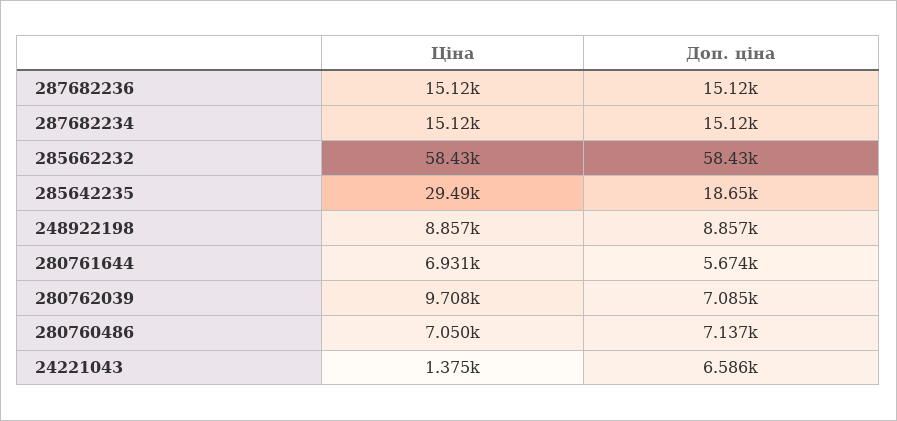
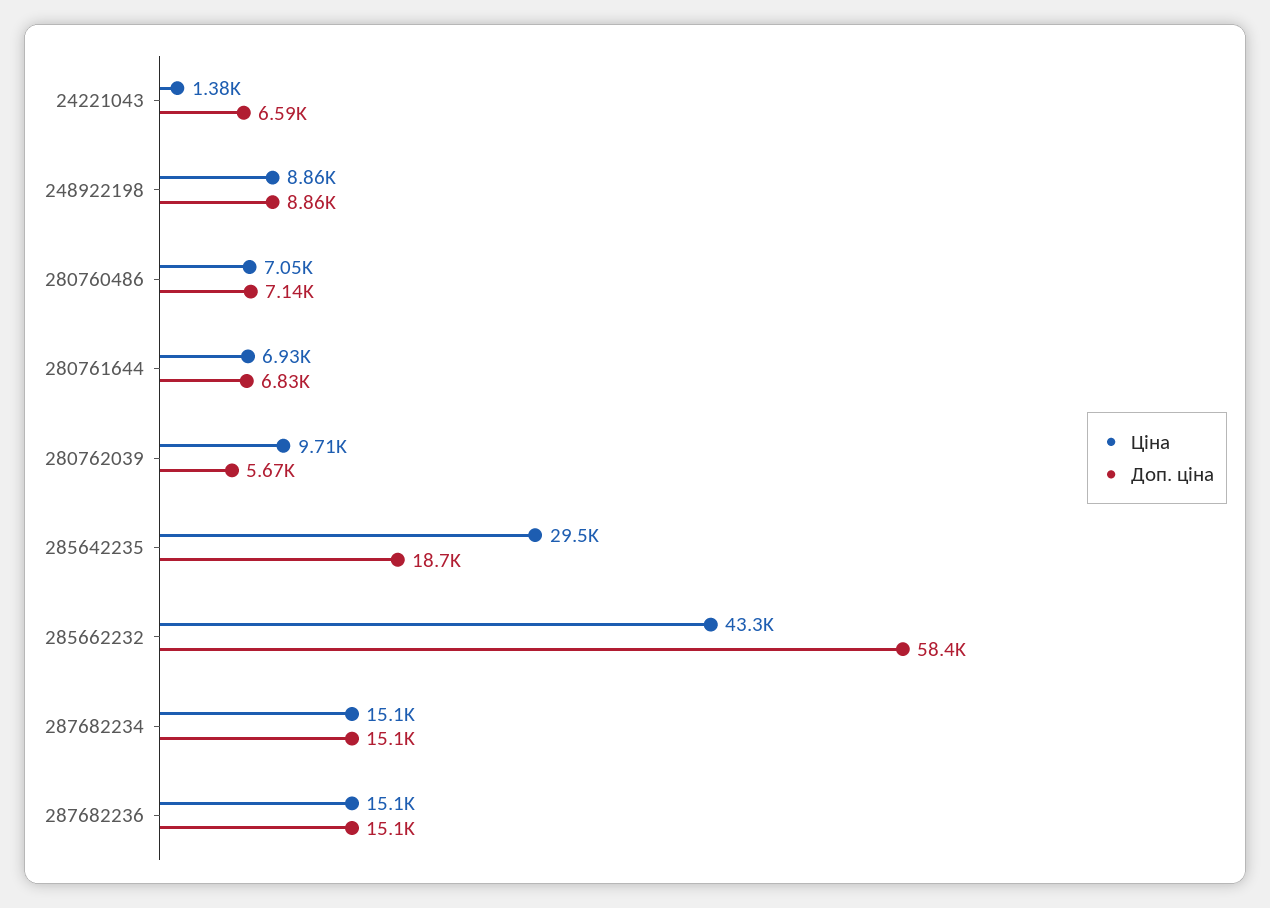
Ціна, 285662232: 58430 -> 43300
Доп. ціна, 280761644: 5674 -> 6830
Доп. ціна, 280762039: 7085 -> 5670

